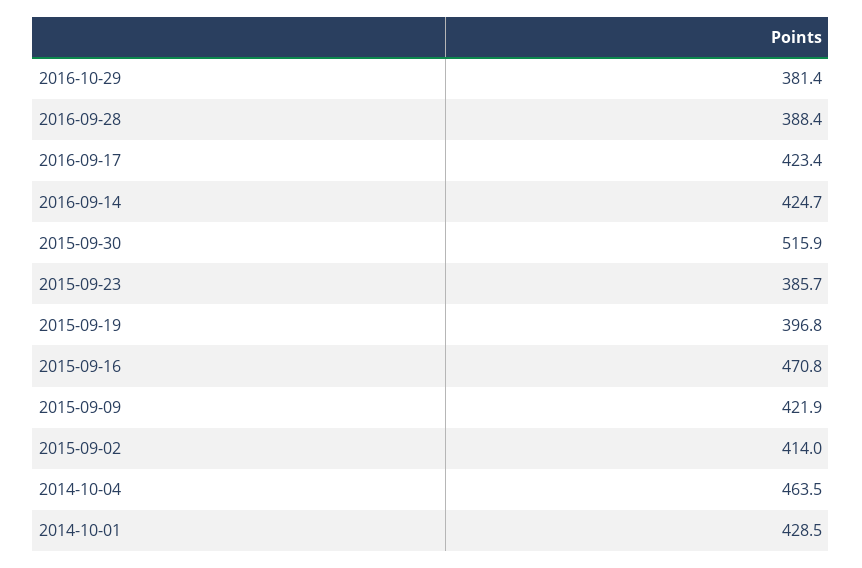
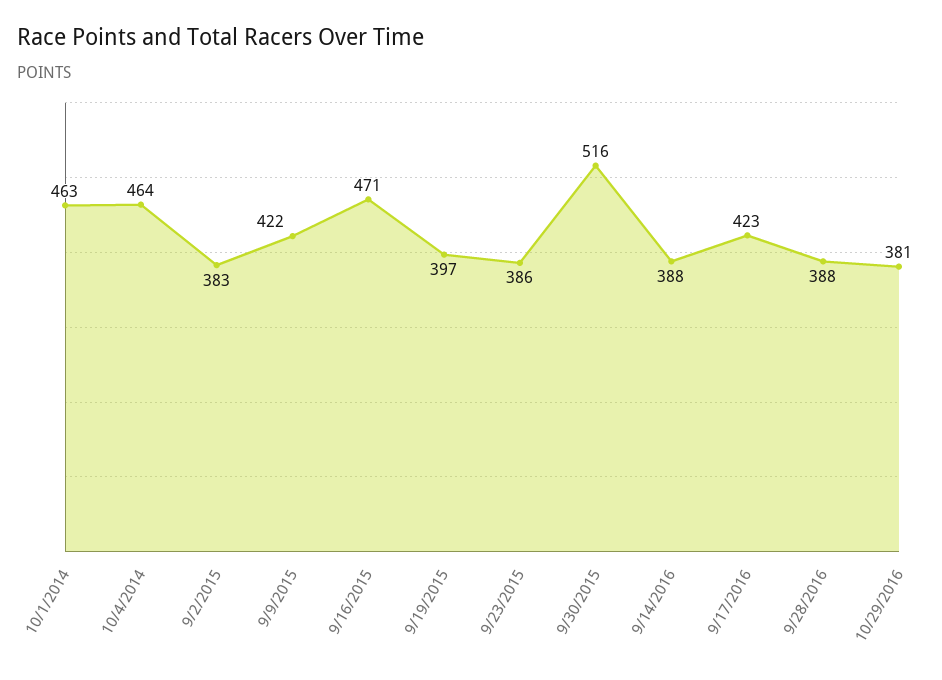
2016-09-14: 424.7 -> 388
2015-09-02: 414 -> 383
2014-10-01: 428.5 -> 463

